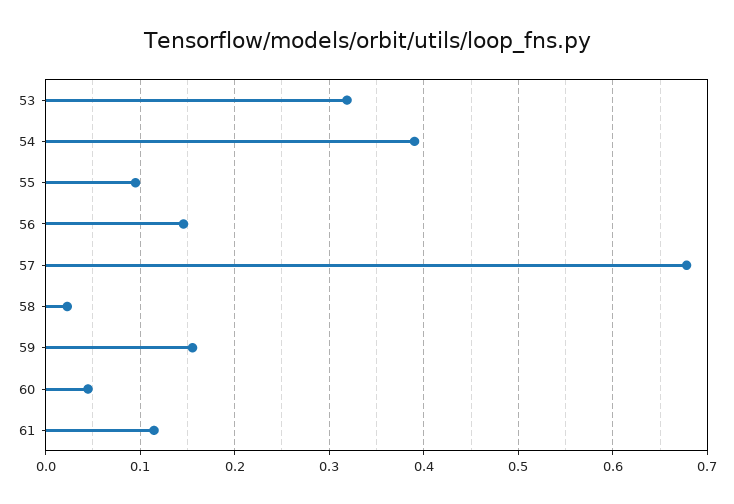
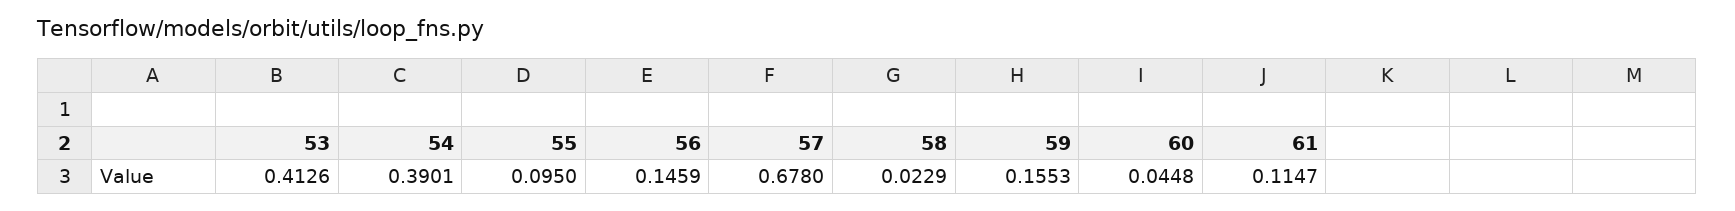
53: 0.32 -> 0.4126

